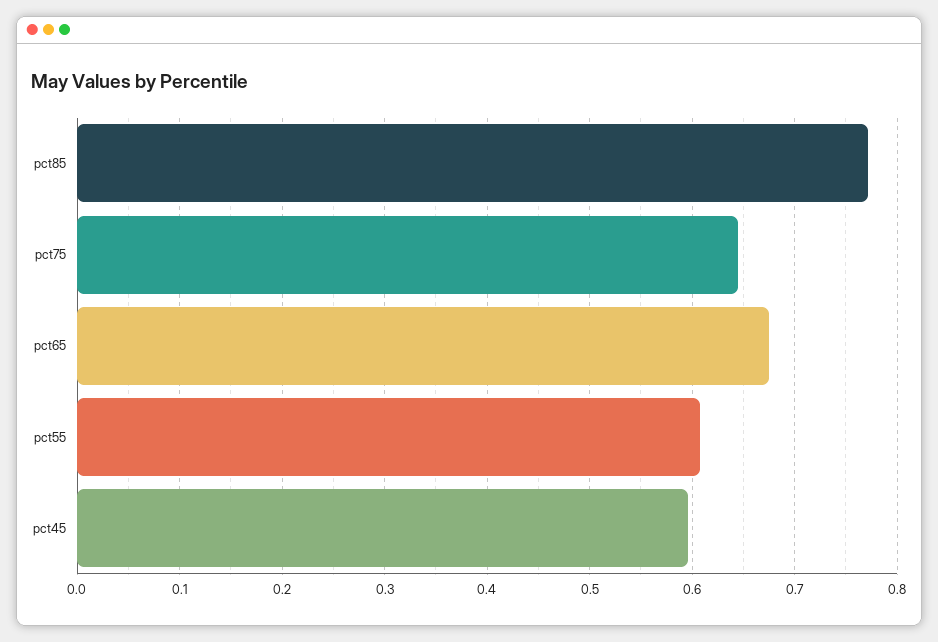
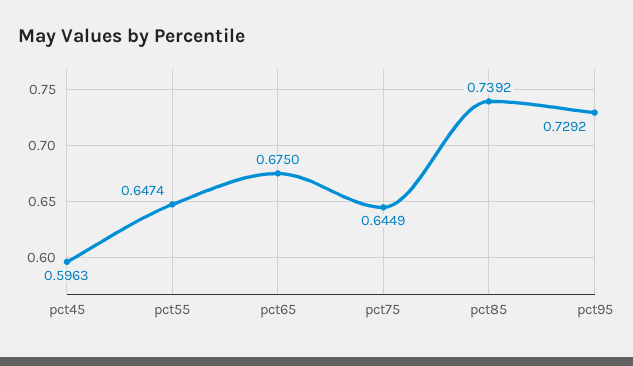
pct85: 0.77 -> 0.7392
pct55: 0.61 -> 0.6474
pct95: none -> 0.7292

